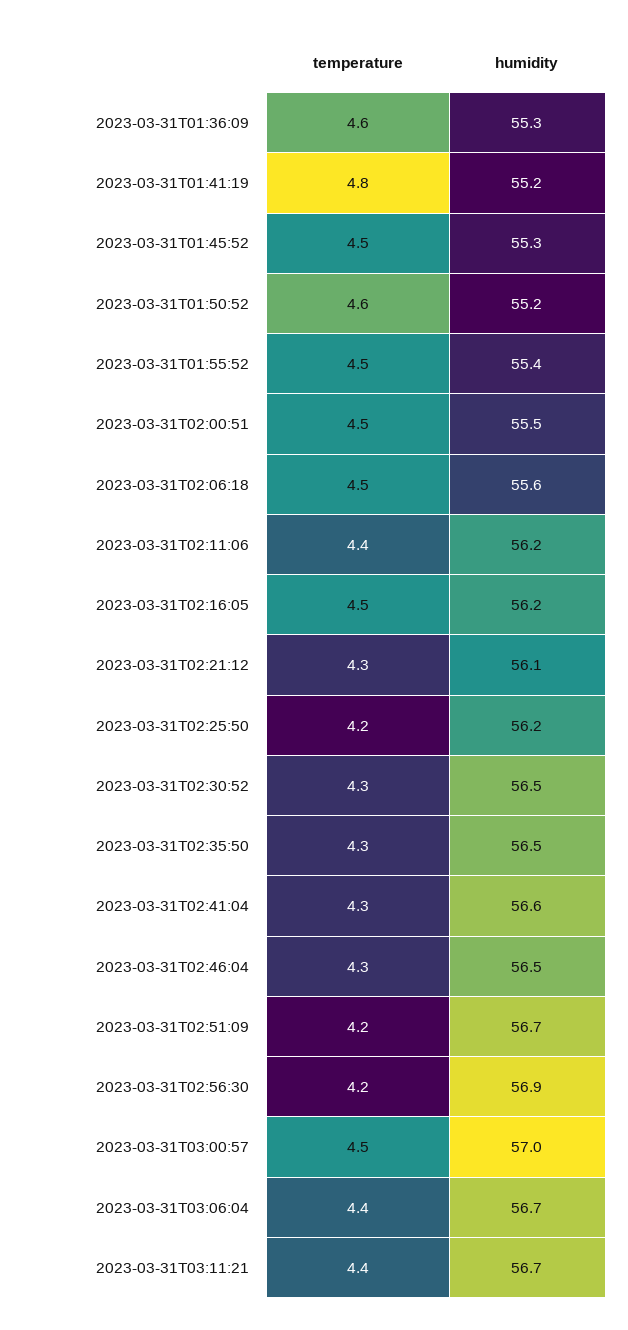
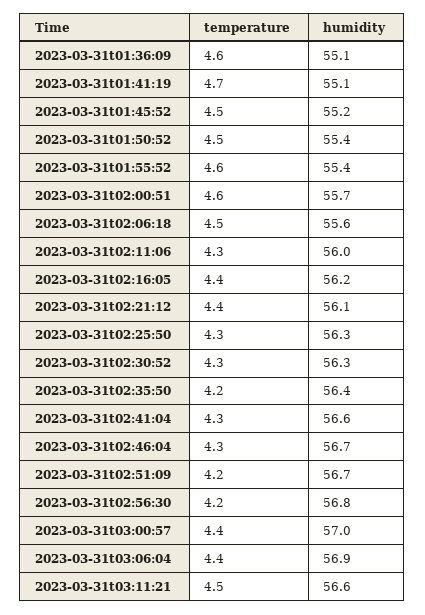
humidity, 2023-03-31T01:36:09: 55.3 -> 55.1
temperature, 2023-03-31T01:41:19: 4.8 -> 4.7
humidity, 2023-03-31T01:41:19: 55.2 -> 55.1
humidity, 2023-03-31T01:45:52: 55.3 -> 55.2
temperature, 2023-03-31T01:50:52: 4.6 -> 4.5
humidity, 2023-03-31T01:50:52: 55.2 -> 55.4
temperature, 2023-03-31T01:55:52: 4.5 -> 4.6
temperature, 2023-03-31T02:00:51: 4.5 -> 4.6
humidity, 2023-03-31T02:00:51: 55.5 -> 55.7
temperature, 2023-03-31T02:11:06: 4.4 -> 4.3
humidity, 2023-03-31T02:11:06: 56.2 -> 56
temperature, 2023-03-31T02:16:05: 4.5 -> 4.4
temperature, 2023-03-31T02:21:12: 4.3 -> 4.4
temperature, 2023-03-31T02:25:50: 4.2 -> 4.3
humidity, 2023-03-31T02:25:50: 56.2 -> 56.3
humidity, 2023-03-31T02:30:52: 56.5 -> 56.3
temperature, 2023-03-31T02:35:50: 4.3 -> 4.2
humidity, 2023-03-31T02:35:50: 56.5 -> 56.4
humidity, 2023-03-31T02:46:04: 56.5 -> 56.7
humidity, 2023-03-31T02:56:30: 56.9 -> 56.8
temperature, 2023-03-31T03:00:57: 4.5 -> 4.4
humidity, 2023-03-31T03:06:04: 56.7 -> 56.9
temperature, 2023-03-31T03:11:21: 4.4 -> 4.5
humidity, 2023-03-31T03:11:21: 56.7 -> 56.6

